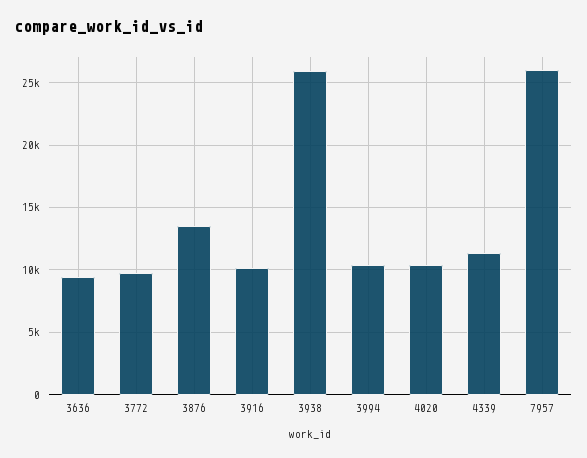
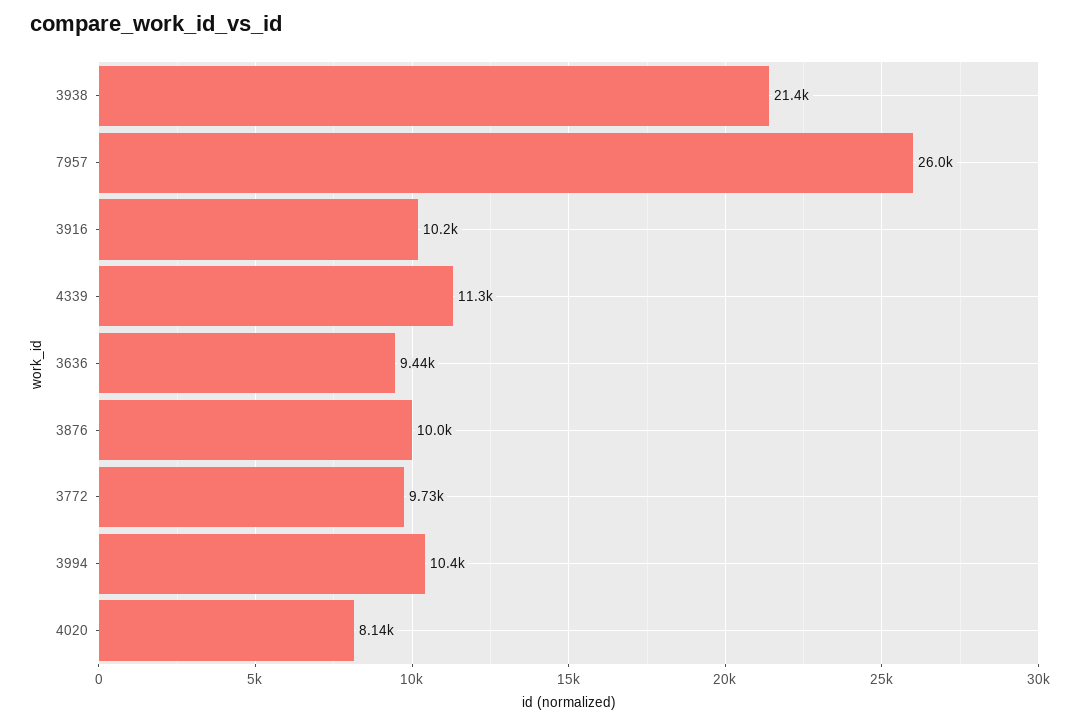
3876: 13500 -> 10000
3938: 26000 -> 21400
4020: 10500 -> 8140

